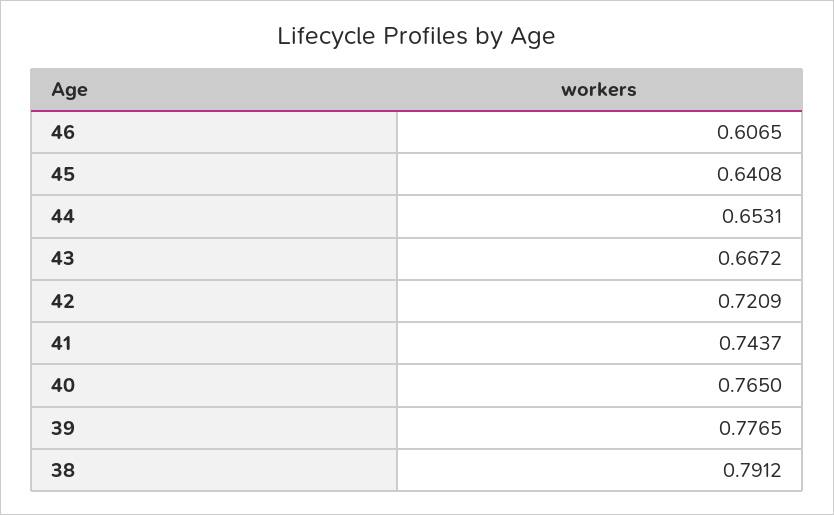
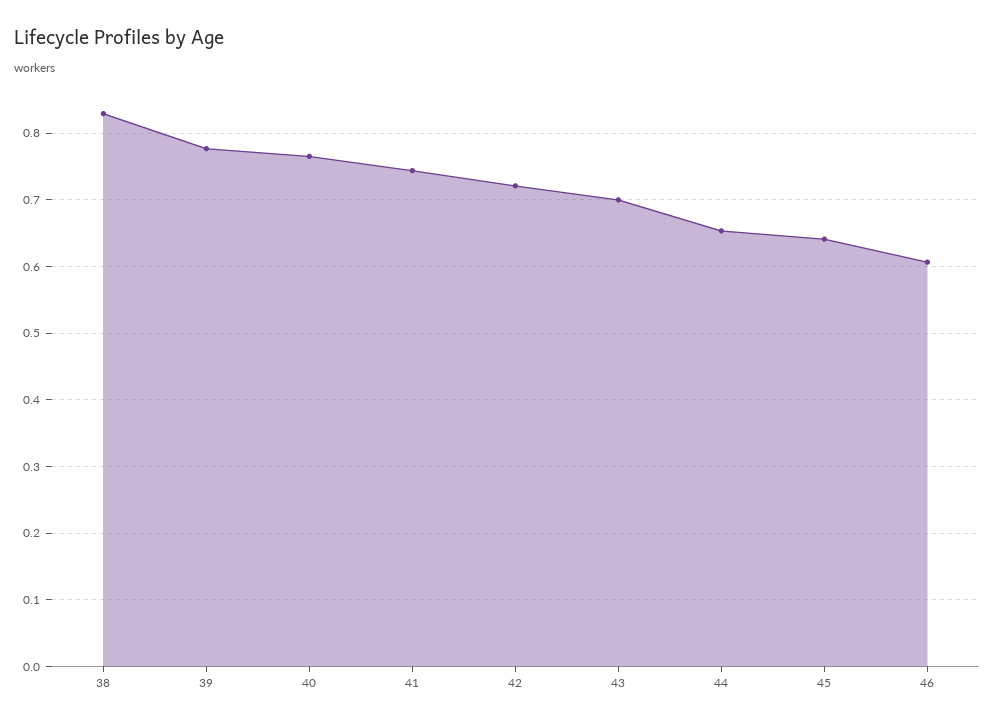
43: 0.6672 -> 0.7
38: 0.7912 -> 0.83

